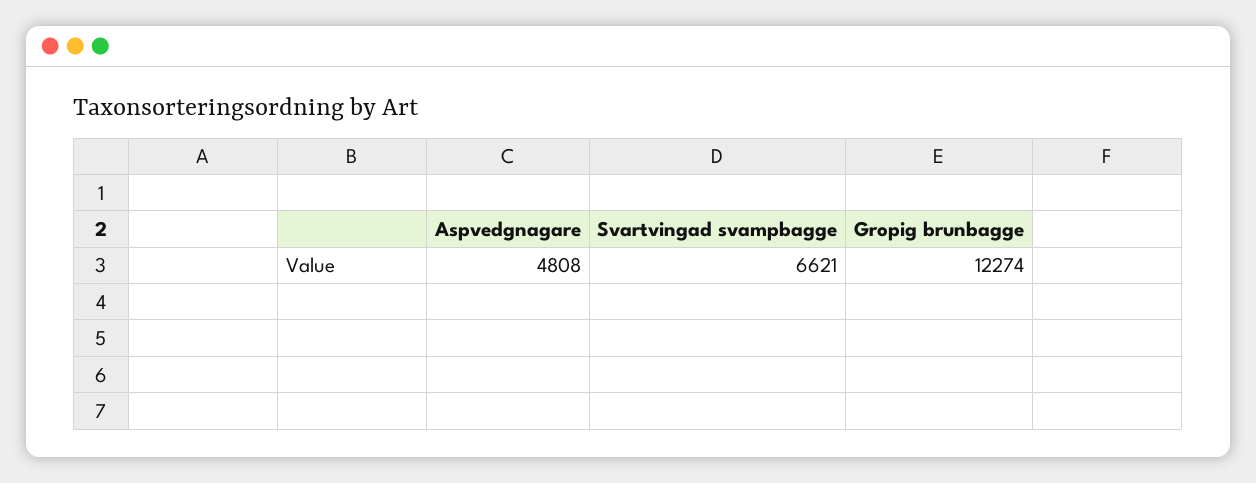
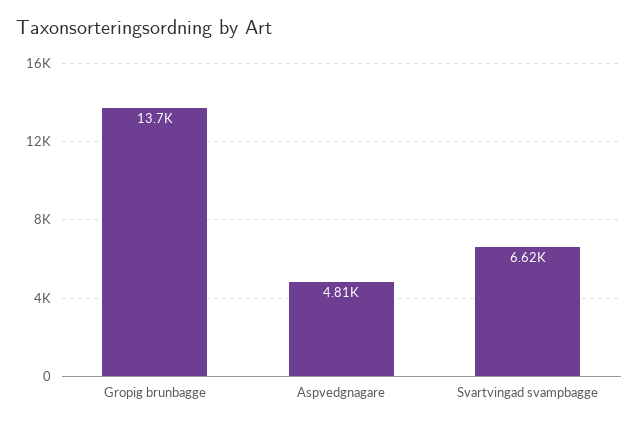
Gropig brunbagge: 12274 -> 13700

